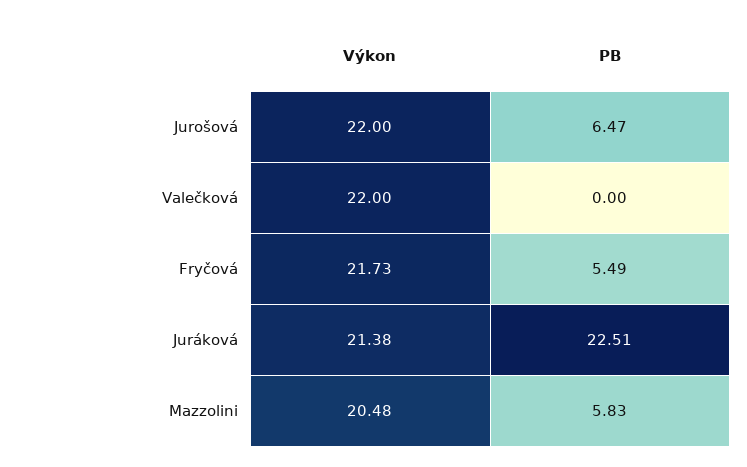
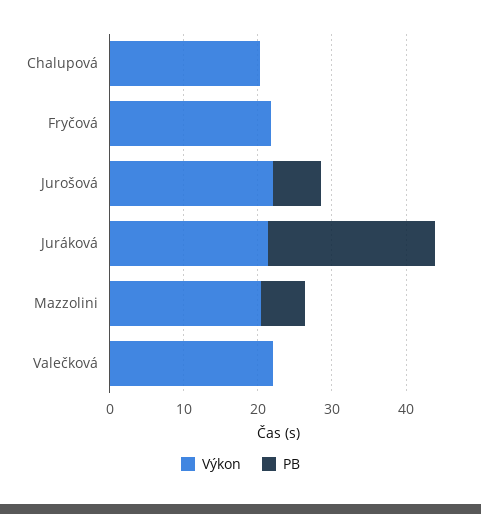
PB, Fryčová: 5.49 -> 0
Výkon, Chalupová: none -> 20
PB, Chalupová: none -> 0

